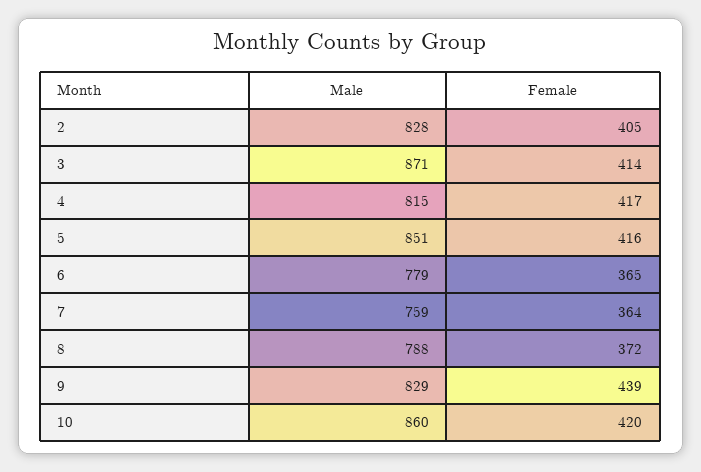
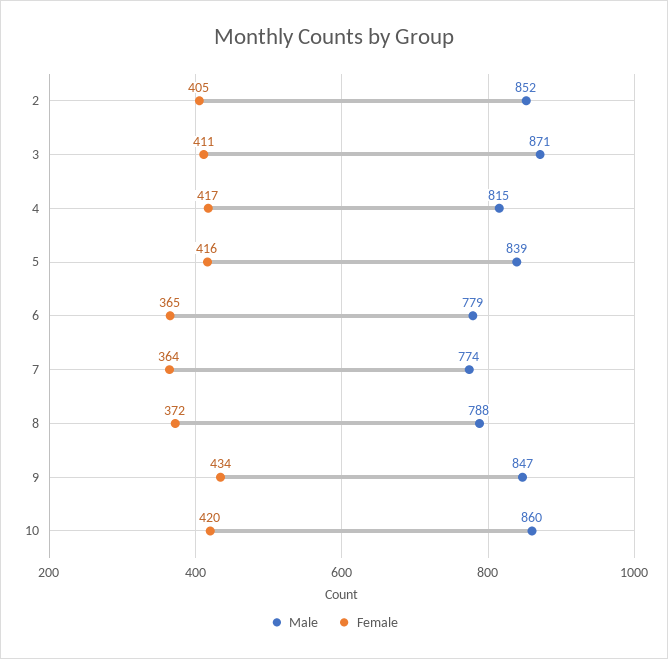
Male, 2: 828 -> 852
Female, 3: 414 -> 411
Male, 5: 851 -> 839
Male, 7: 759 -> 774
Male, 9: 829 -> 847
Female, 9: 439 -> 434

